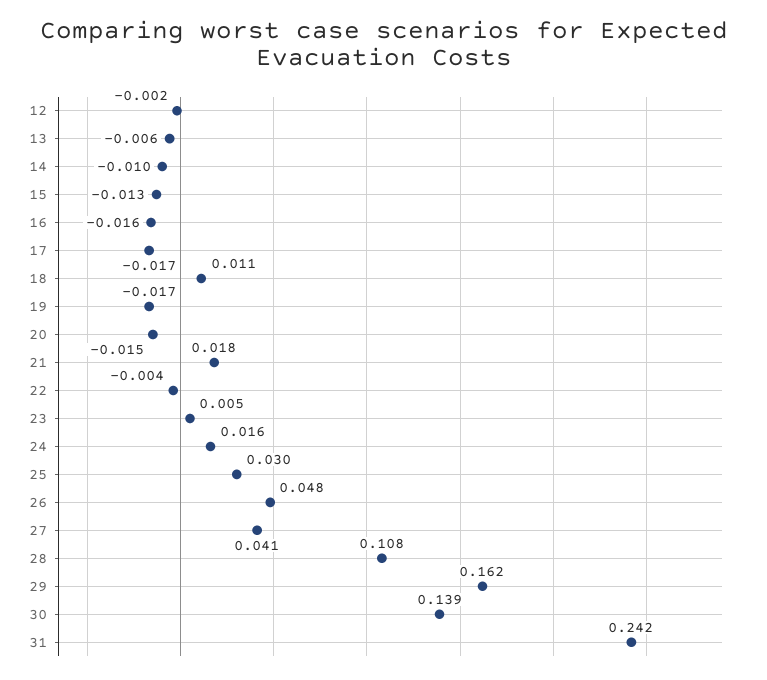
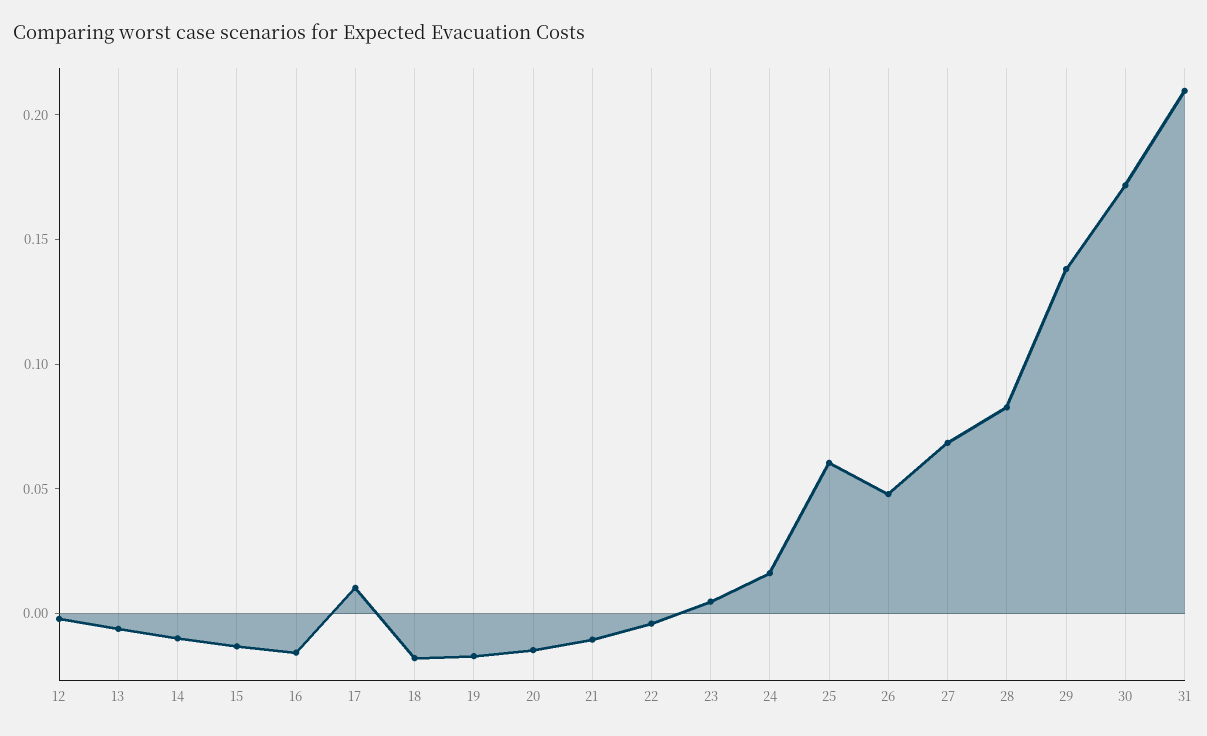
17: -0.017 -> 0.01
18: 0.011 -> -0.02
21: 0.018 -> -0.01
25: 0.03 -> 0.06
27: 0.041 -> 0.07
28: 0.108 -> 0.08
29: 0.162 -> 0.14
30: 0.139 -> 0.17
31: 0.242 -> 0.21

